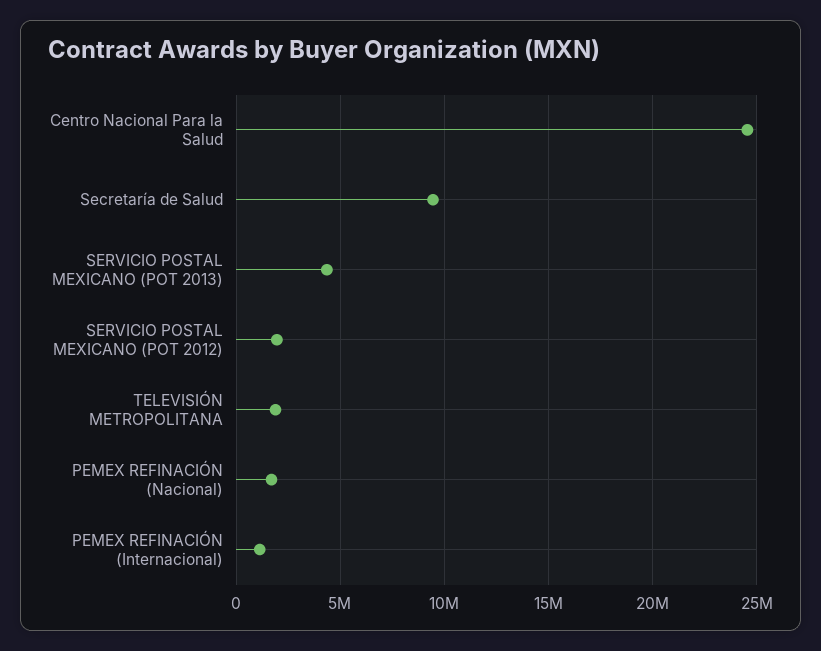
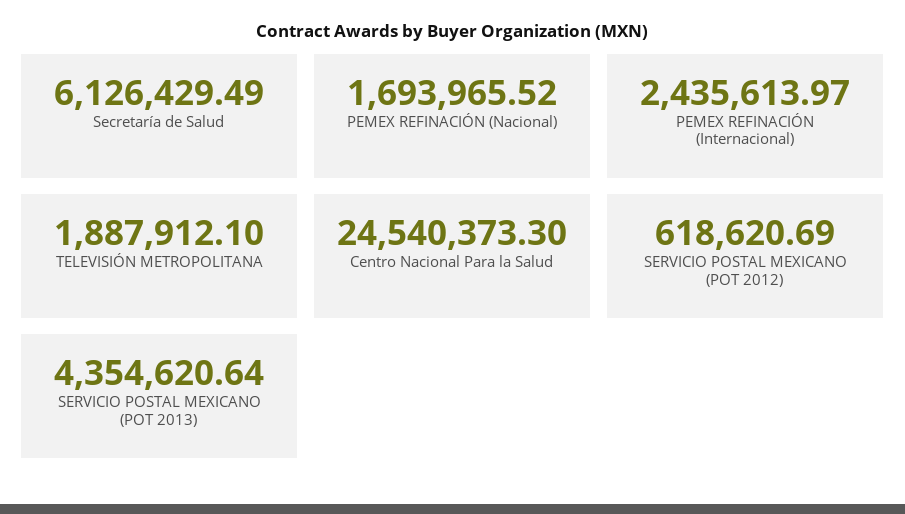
Secretaría de Salud: 9500000 -> 6126429.49
SERVICIO POSTAL MEXICANO (POT 2012): 2000000 -> 618620.69
PEMEX REFINACIÓN (Internacional): 1000000 -> 2435613.97

